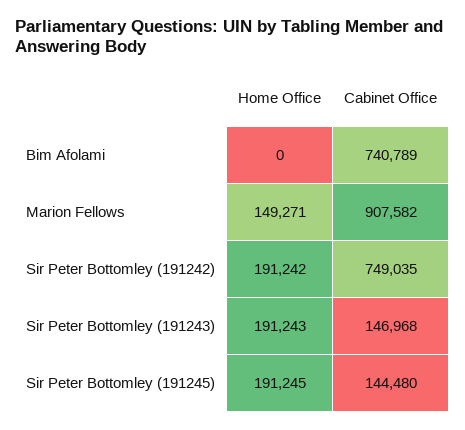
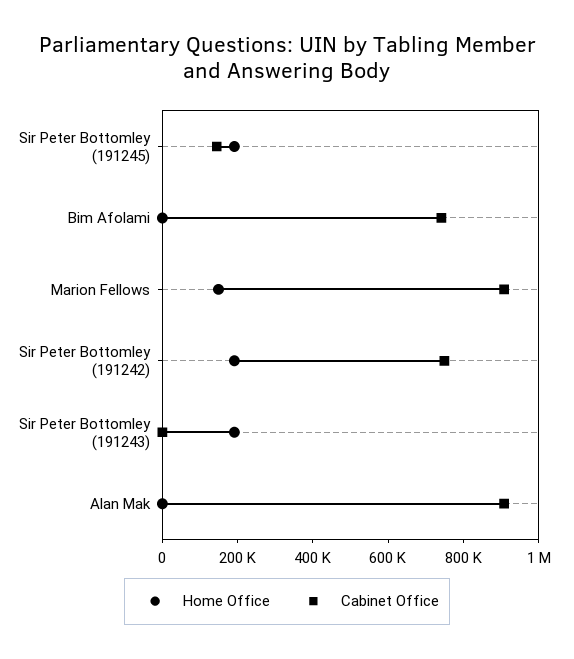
Cabinet Office, Sir Peter Bottomley (191243): 146968 -> 0
Home Office, Alan Mak: none -> 0
Cabinet Office, Alan Mak: none -> 900000

